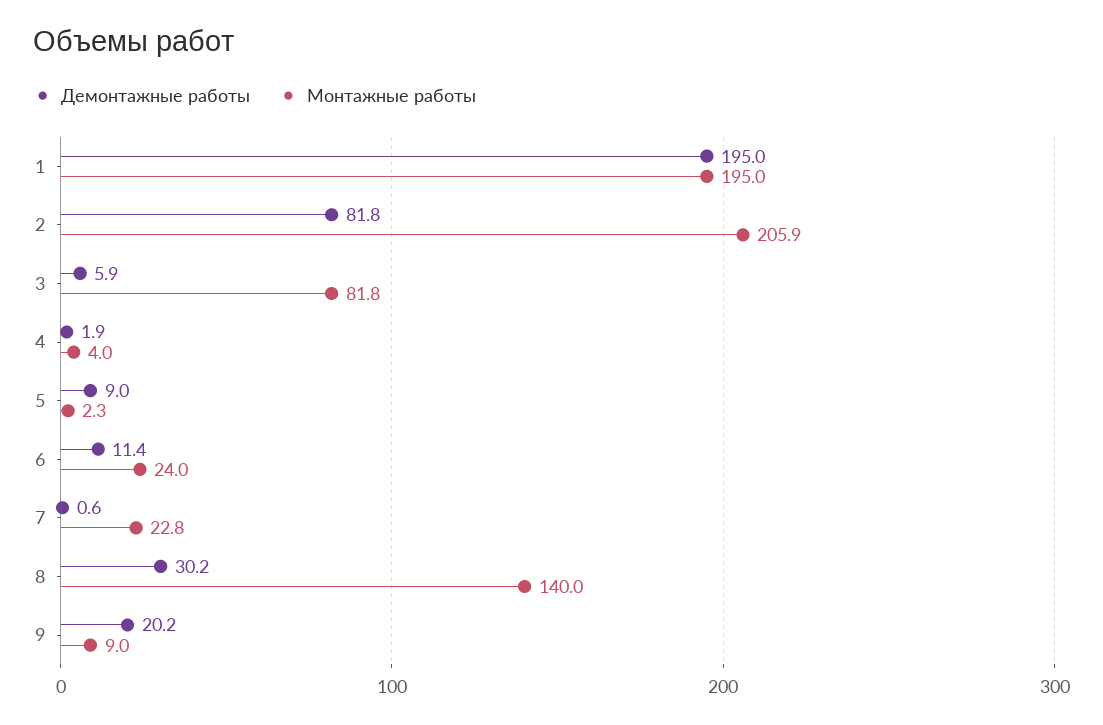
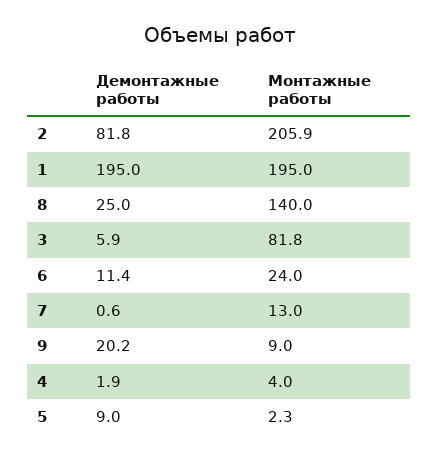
Монтажные работы, 7: 22.8 -> 13
Демонтажные работы, 8: 30.2 -> 25

